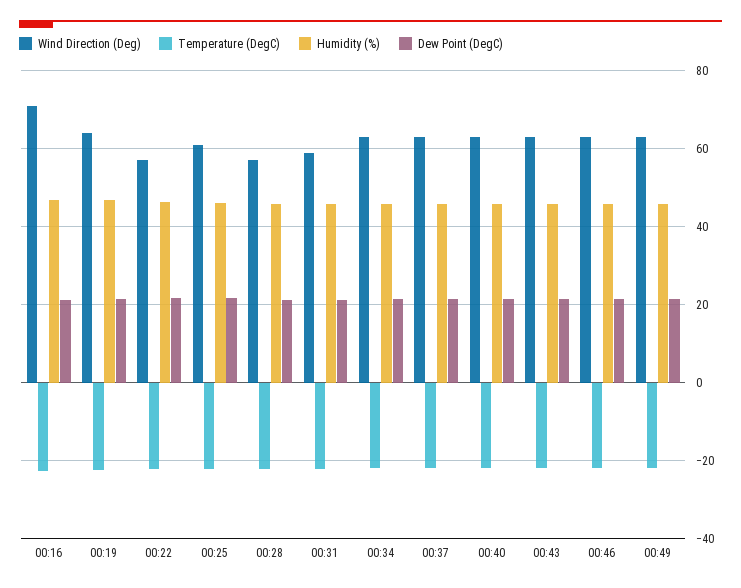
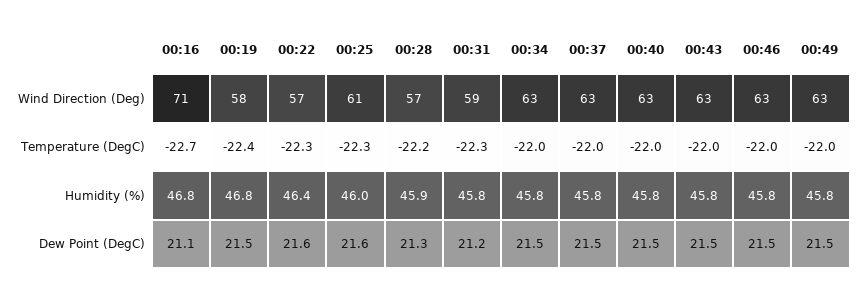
Wind Direction (Deg), 00:19: 64 -> 58

